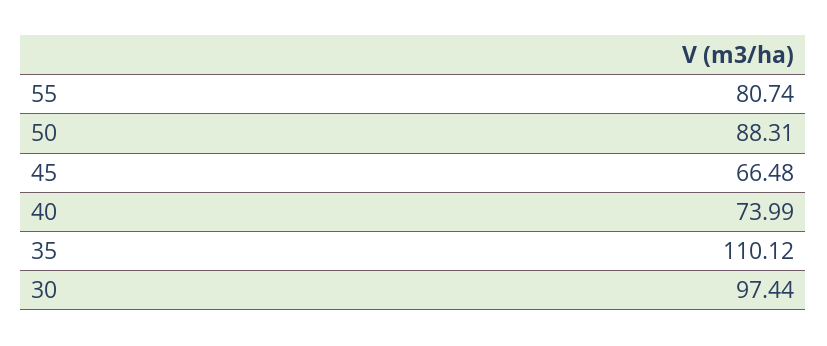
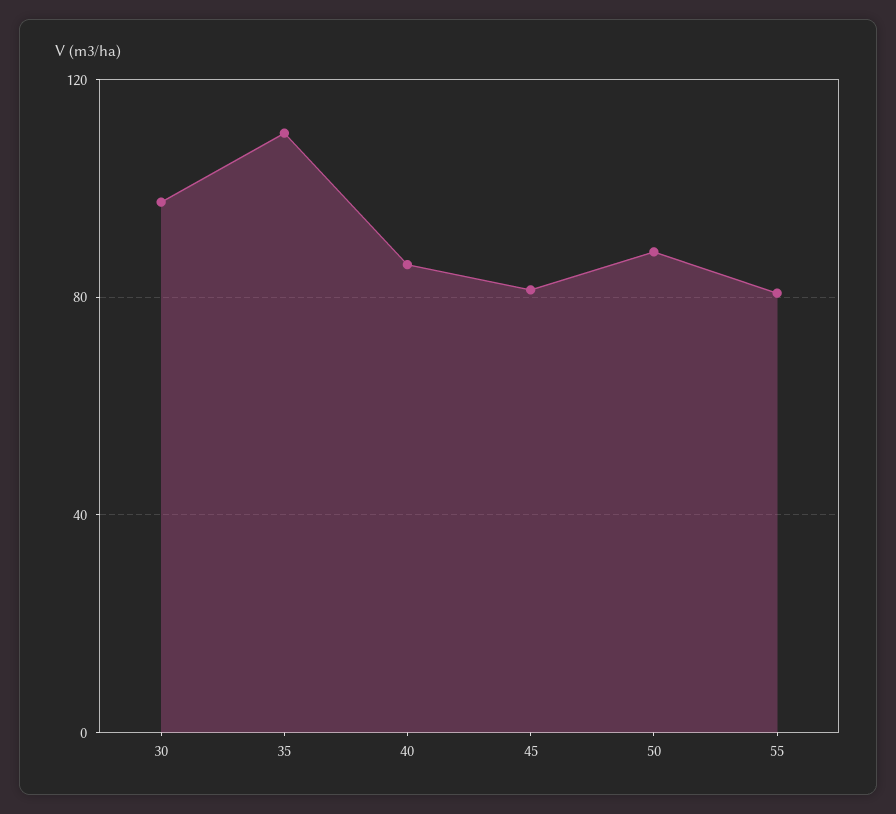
45: 66.48 -> 80
40: 73.99 -> 85

